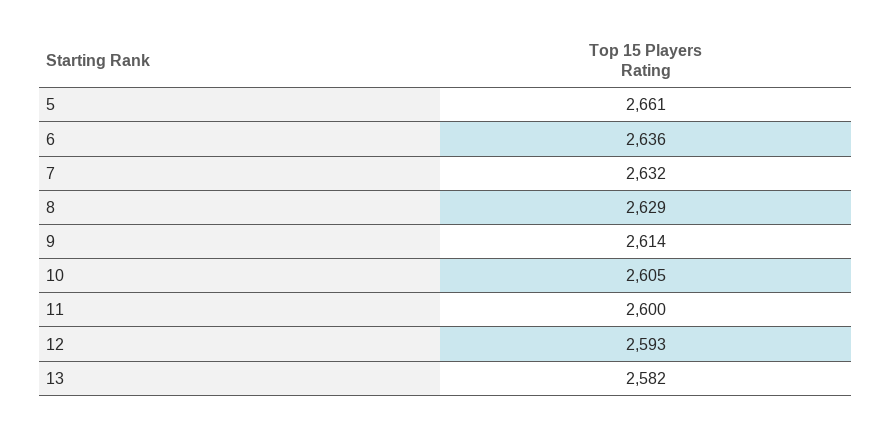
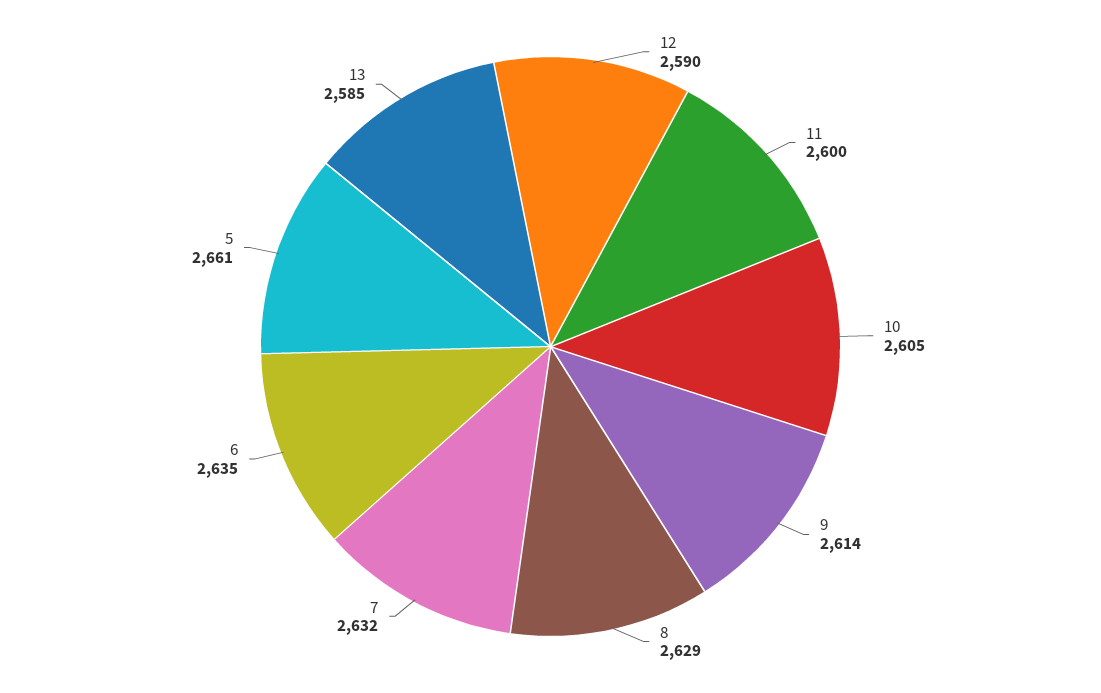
6: 2636 -> 2635
12: 2593 -> 2590
13: 2582 -> 2585

